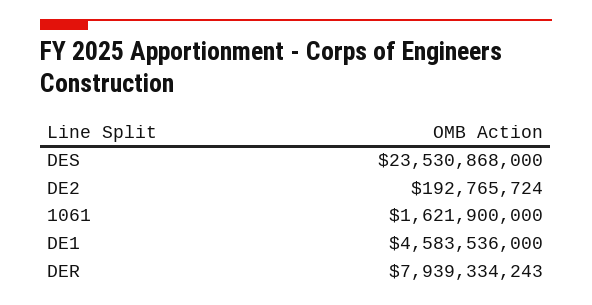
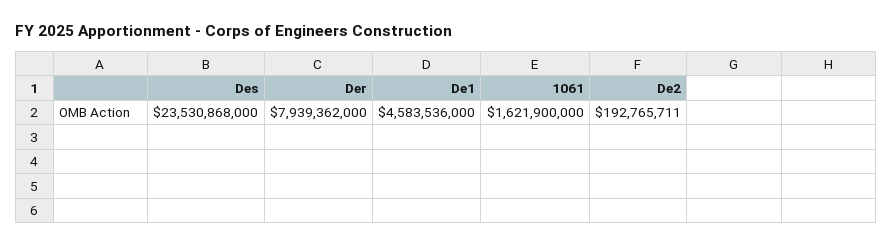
DE2: 192765724 -> 192765711
DER: 7939334243 -> 7939362000

